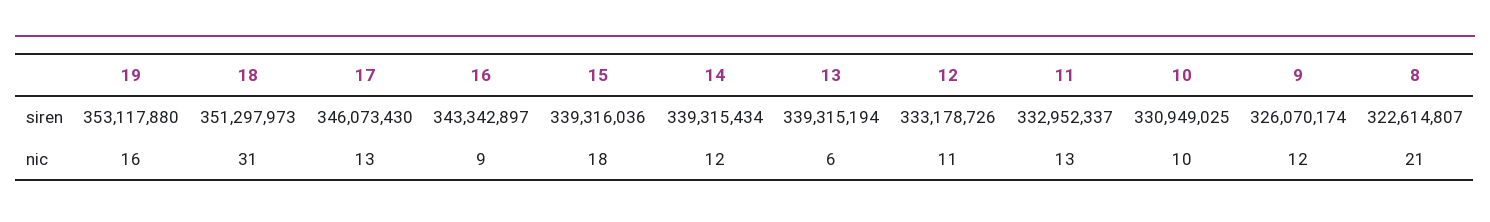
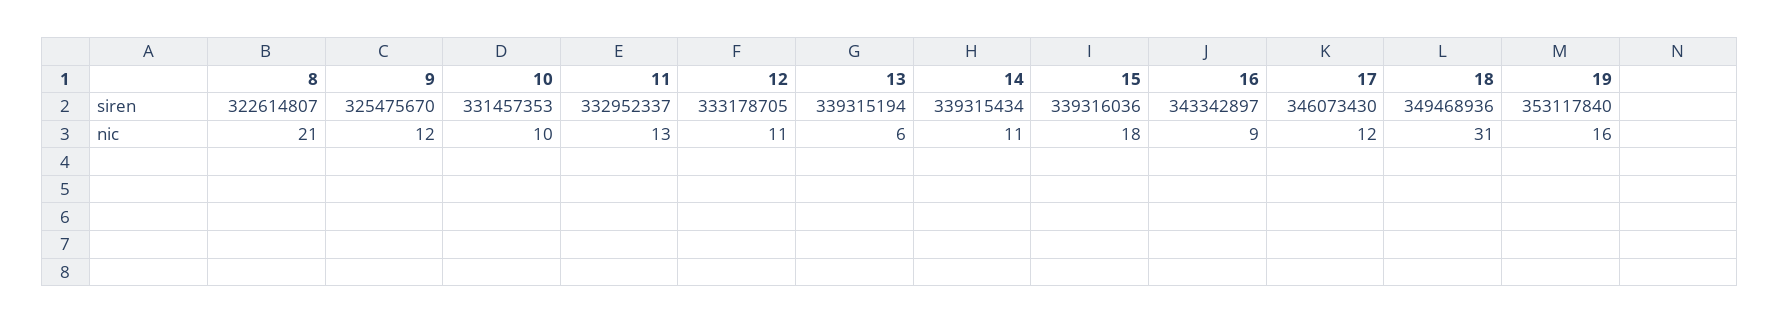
19, siren: 353117880 -> 353117840
18, siren: 351297973 -> 349468936
12, siren: 333178726 -> 333178705
10, siren: 330949025 -> 331457353
9, siren: 326070174 -> 325475670
17, nic: 13 -> 12
14, nic: 12 -> 11

